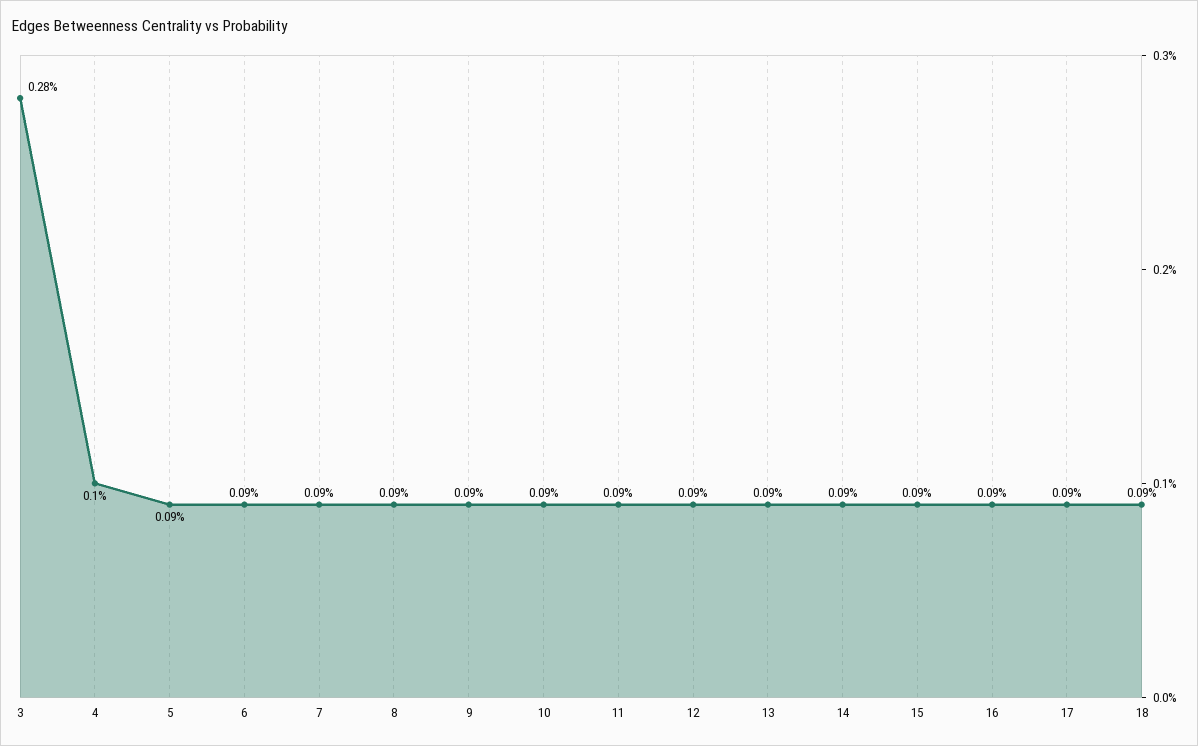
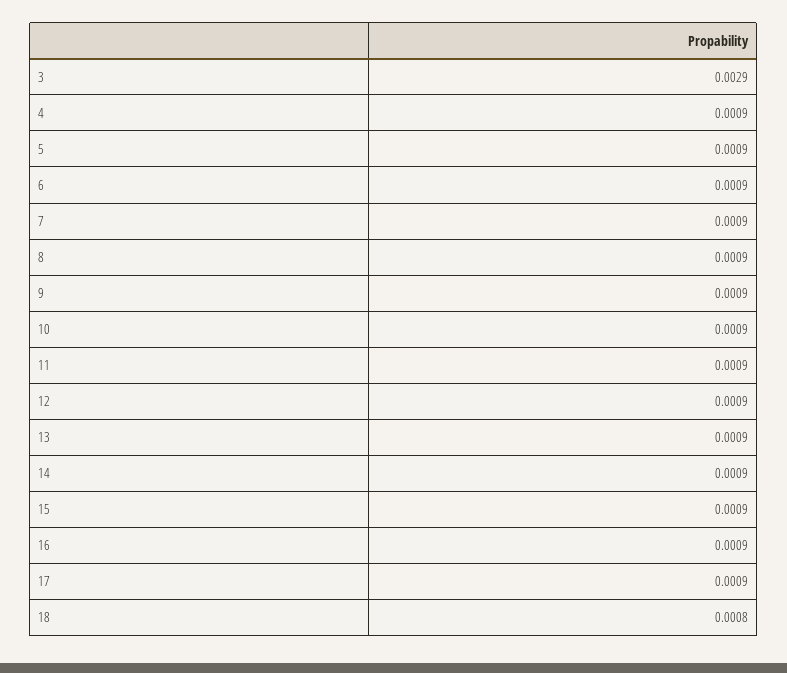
3: 0.0028 -> 0.0029
4: 0.001 -> 0.0009
18: 0.0009 -> 0.0008

